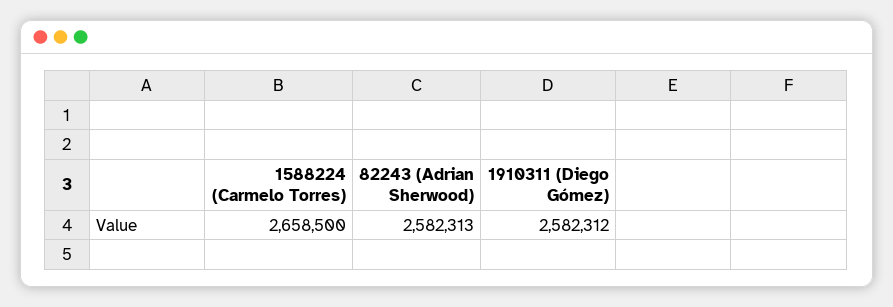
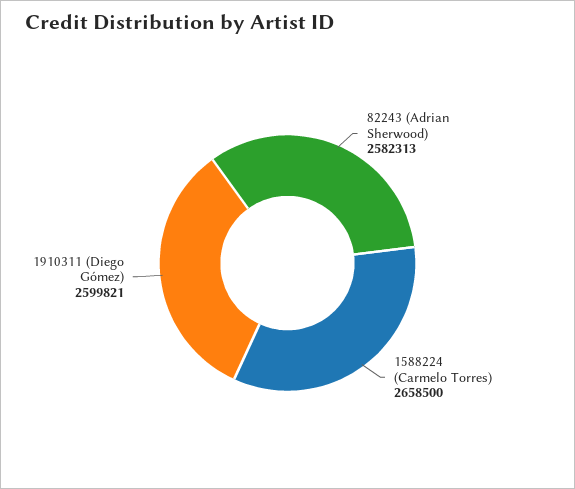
1910311 (Diego Gómez): 2582312 -> 2599821

